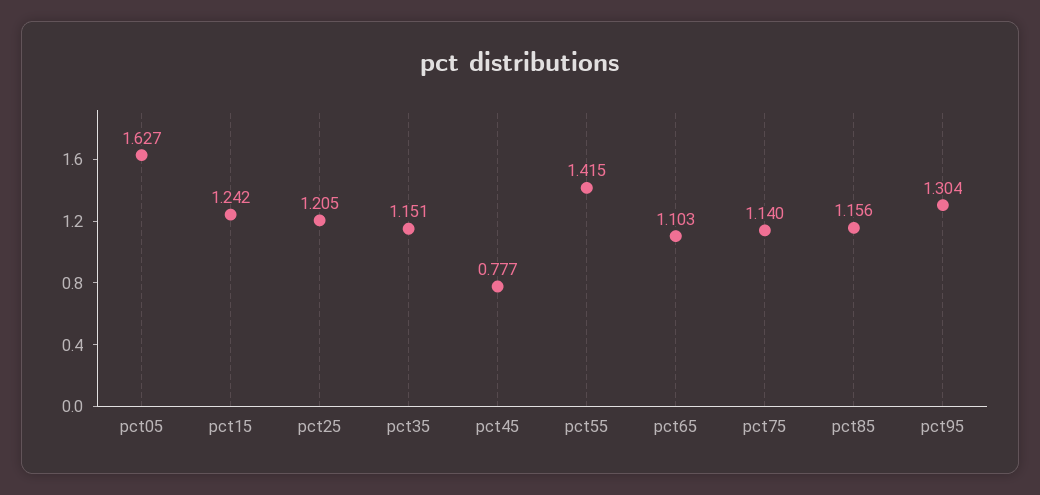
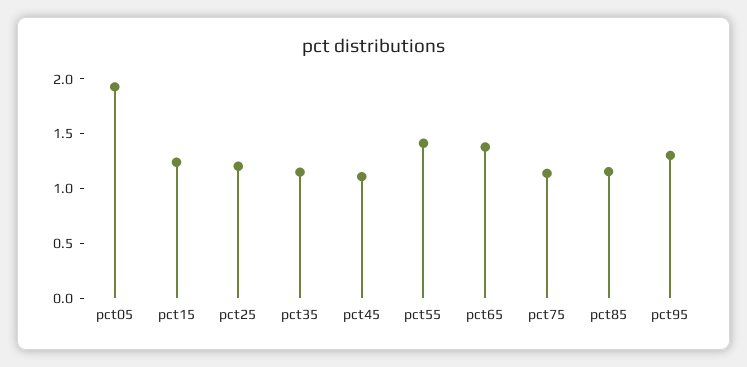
pct05: 1.627 -> 1.9
pct45: 0.777 -> 1.1
pct65: 1.103 -> 1.4

